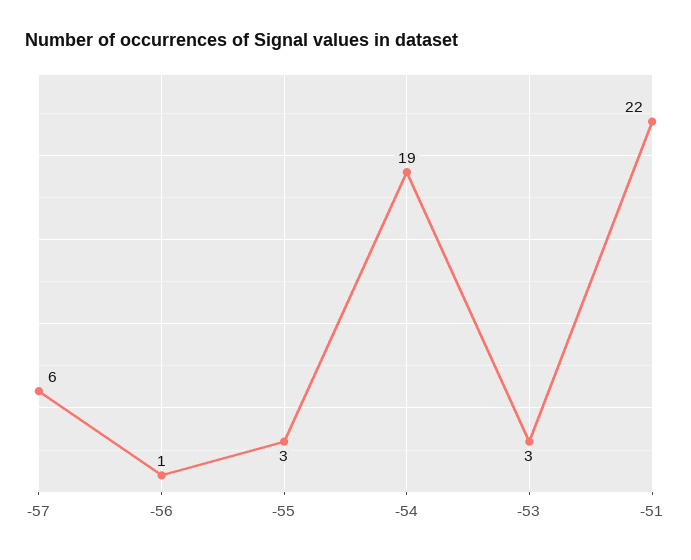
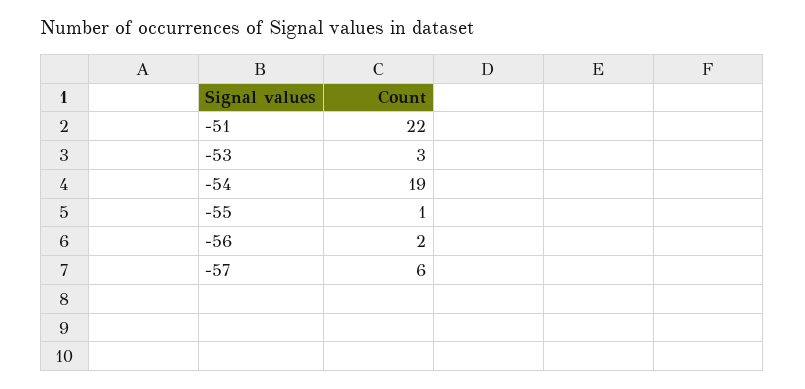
-56: 1 -> 2
-55: 3 -> 1

